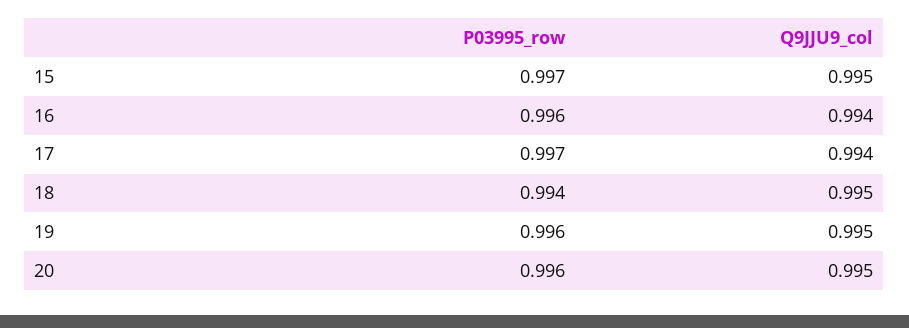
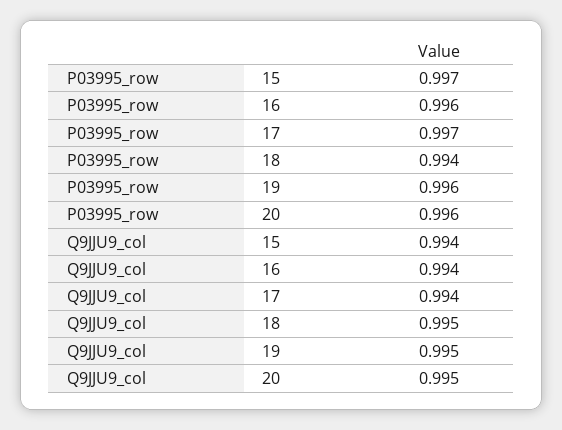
Q9JJU9_col, 15: 0.995 -> 0.994

